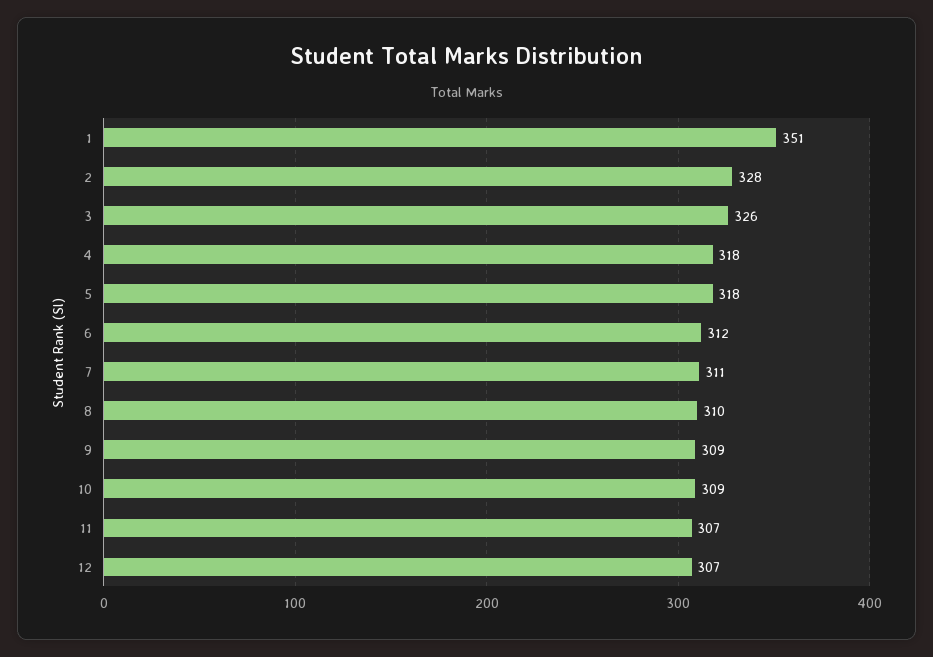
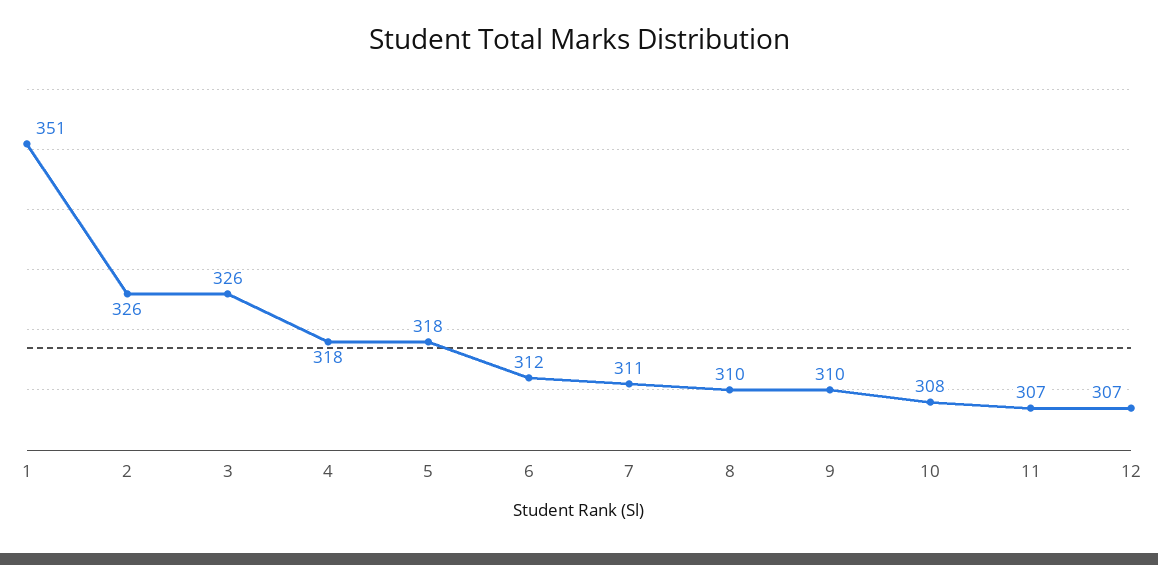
2: 328 -> 326
9: 309 -> 310
10: 309 -> 308

